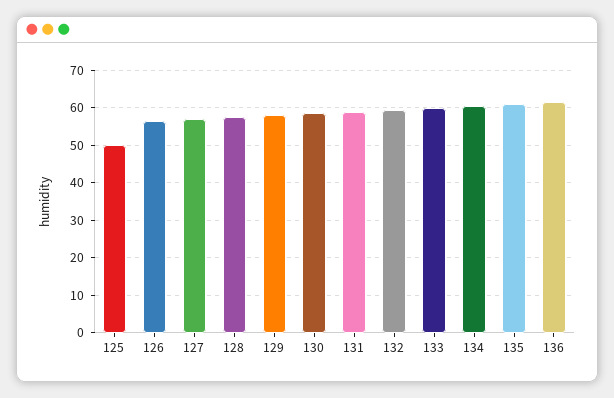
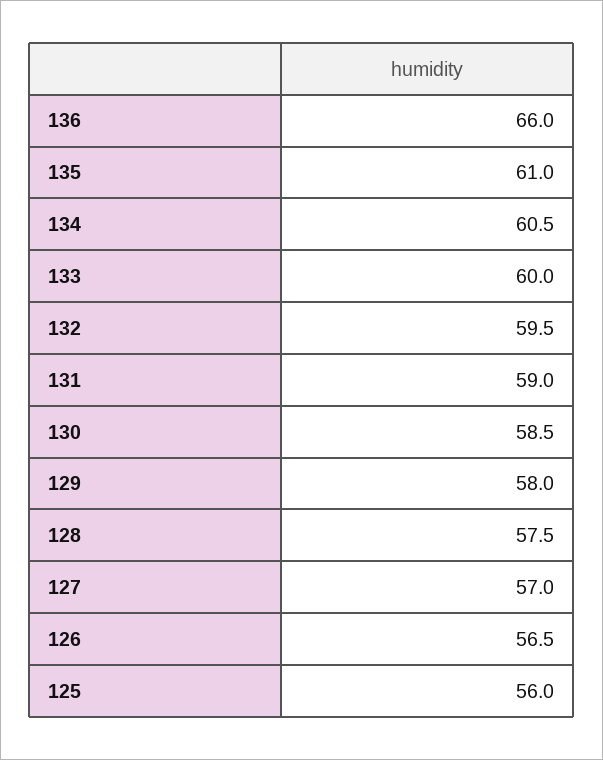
125: 50 -> 56
136: 62 -> 66

